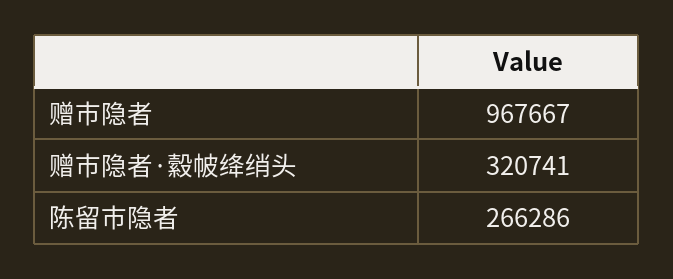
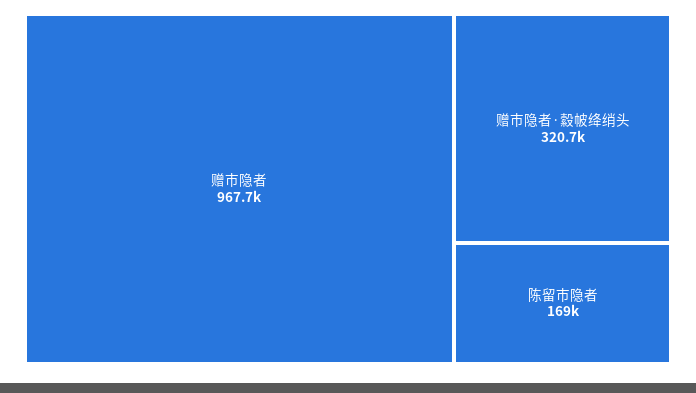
陈留市隐者: 266286 -> 169000

